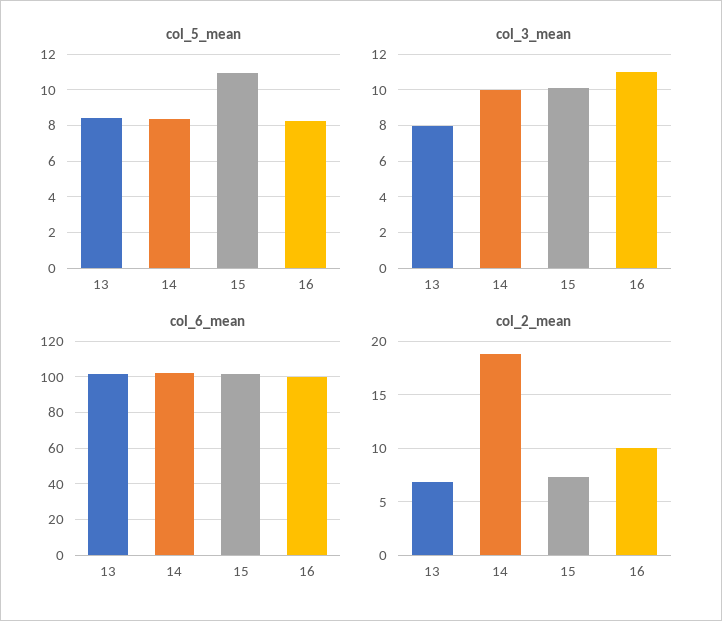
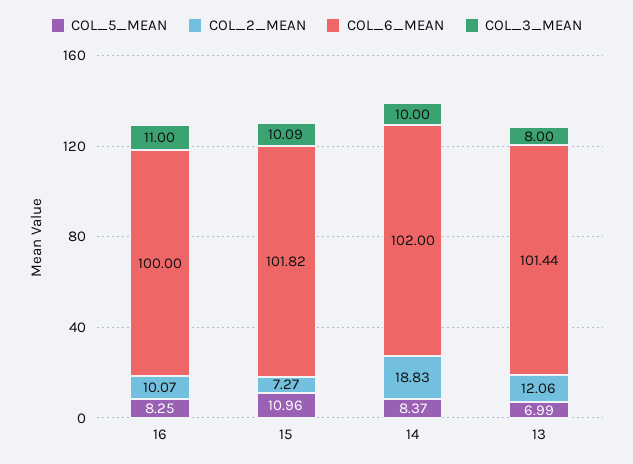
col_5_mean, 13: 8.5 -> 6.99
col_2_mean, 13: 7 -> 12.06

